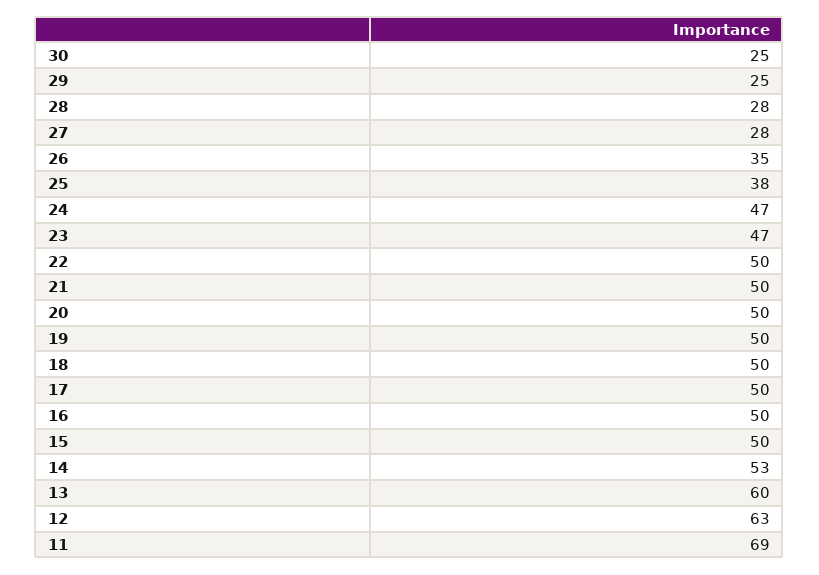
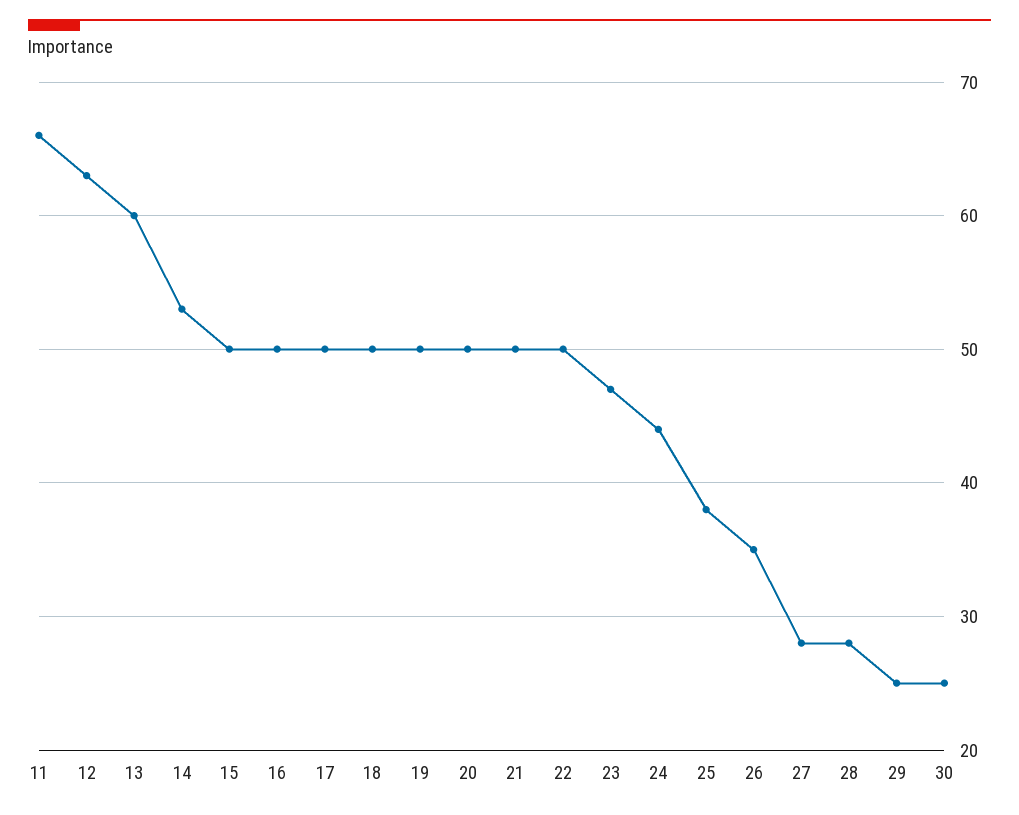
24: 47 -> 44
11: 69 -> 66

